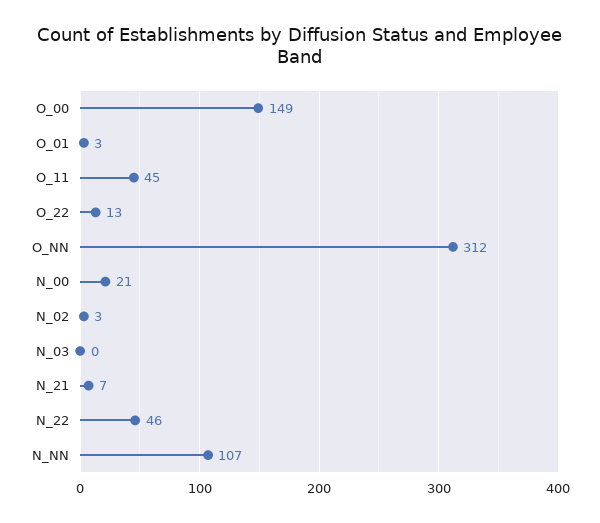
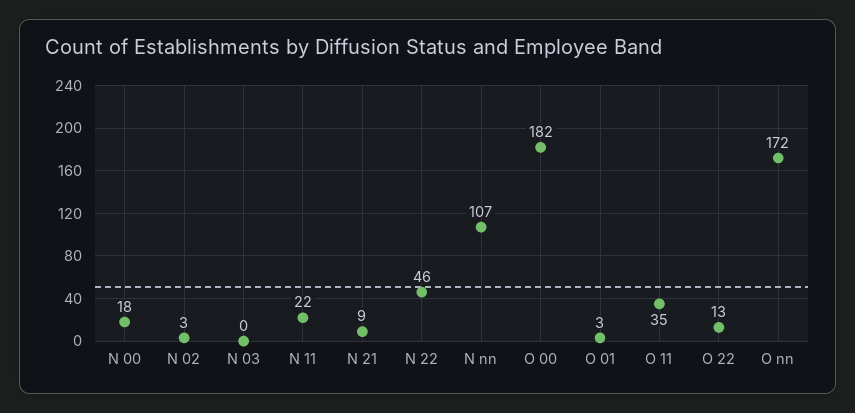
O_00: 149 -> 182
O_11: 45 -> 35
O_NN: 312 -> 172
N_00: 21 -> 18
N_21: 7 -> 9
N 11: none -> 22

